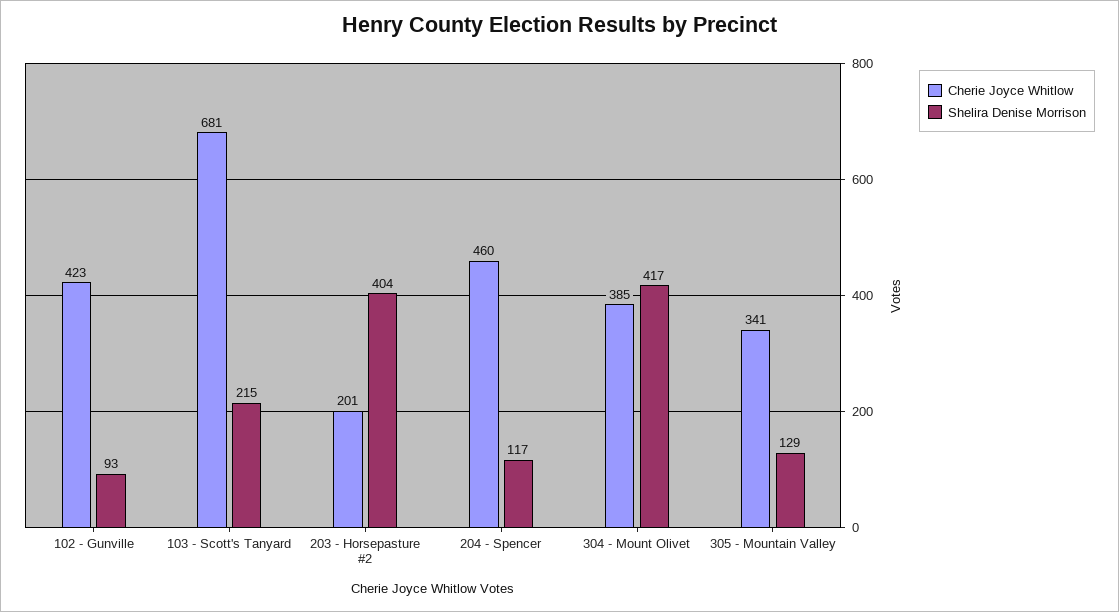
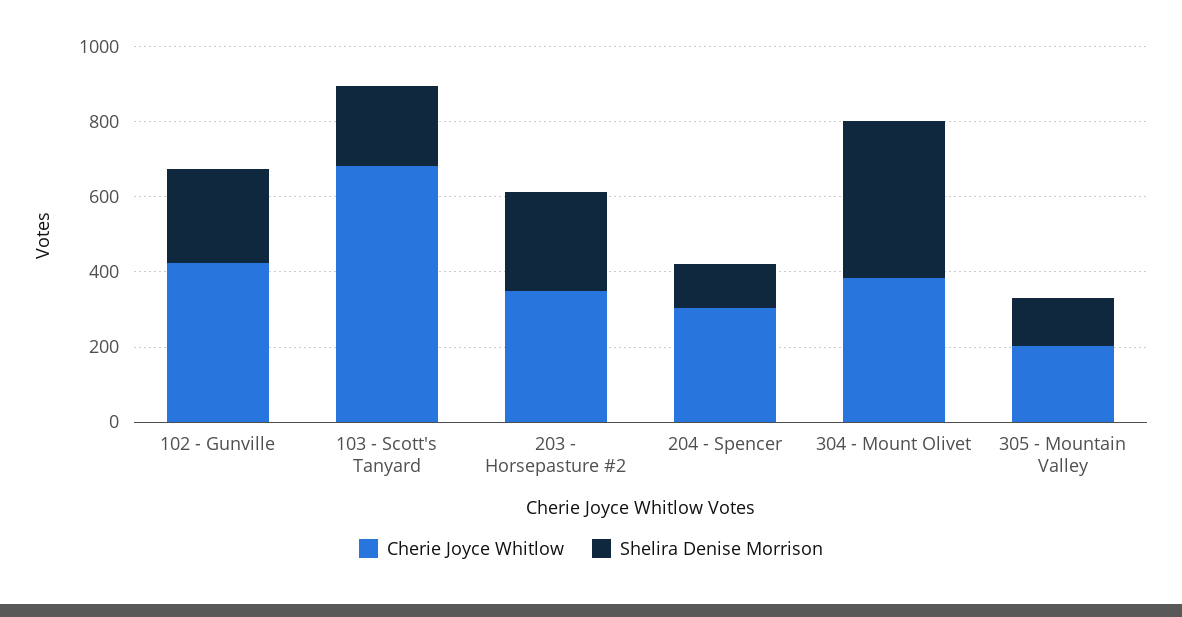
Shelira Denise Morrison, 102 - Gunville: 93 -> 250
Cherie Joyce Whitlow, 203 - Horsepasture #2: 201 -> 350
Shelira Denise Morrison, 203 - Horsepasture #2: 404 -> 250
Cherie Joyce Whitlow, 204 - Spencer: 460 -> 300
Cherie Joyce Whitlow, 305 - Mountain Valley: 341 -> 200

